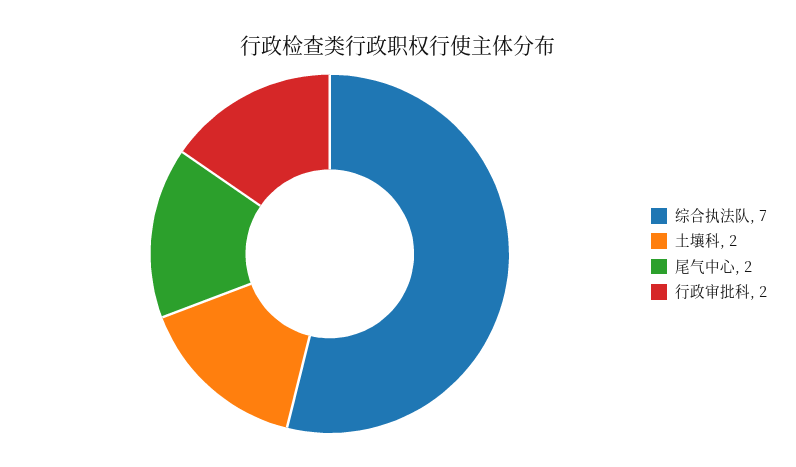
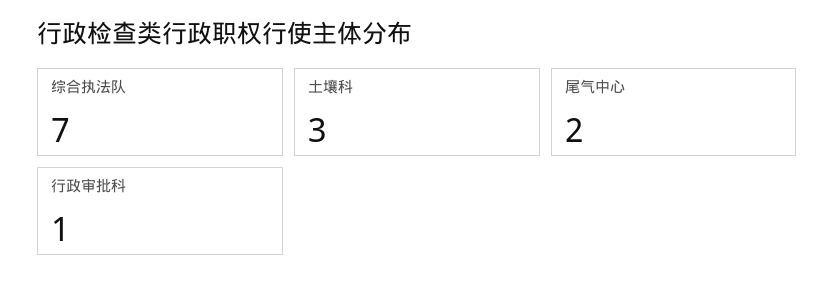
土壤科: 2 -> 3
行政审批科: 2 -> 1

